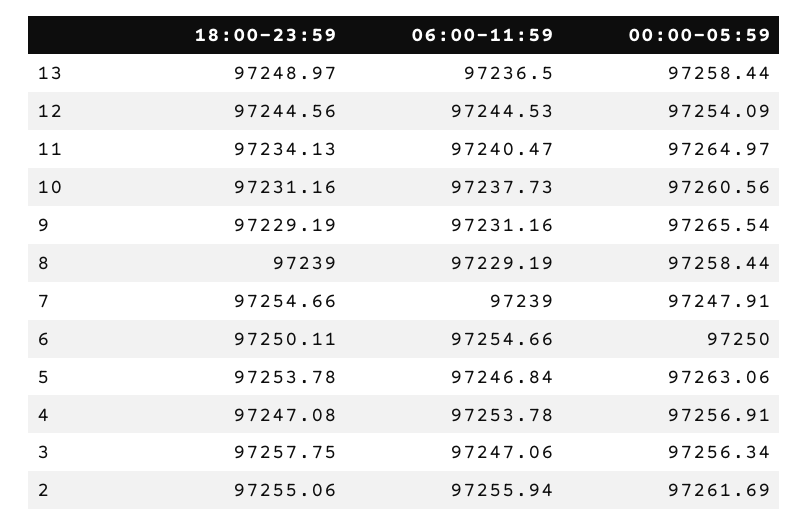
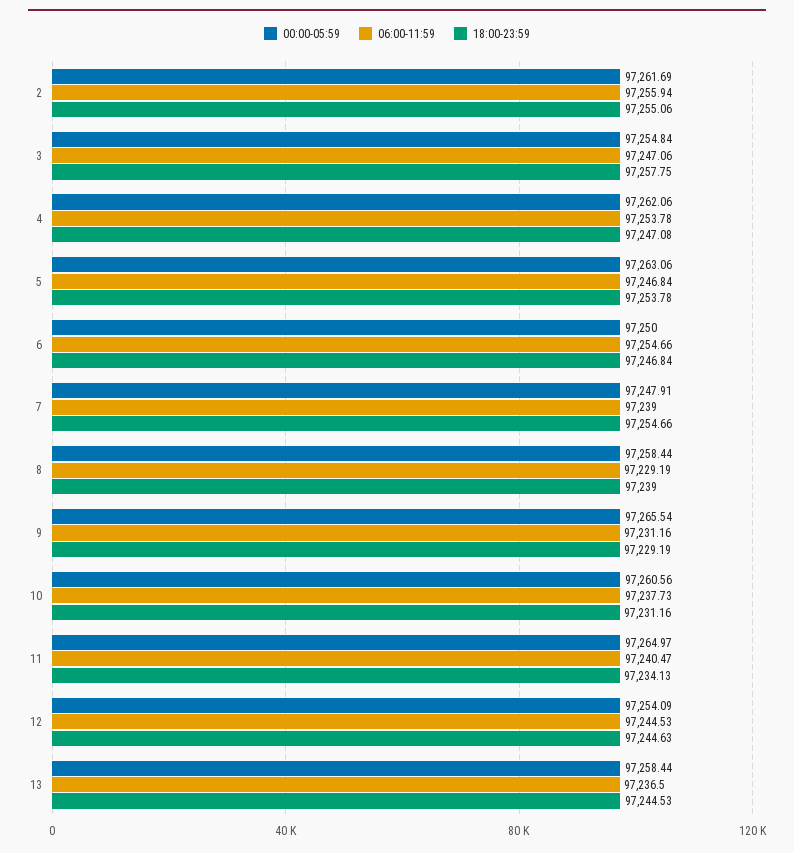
18:00-23:59, 13: 97248.97 -> 97244.53
18:00-23:59, 12: 97244.56 -> 97244.63
18:00-23:59, 6: 97250.11 -> 97246.84
00:00-05:59, 4: 97256.91 -> 97262.06
00:00-05:59, 3: 97256.34 -> 97254.84

